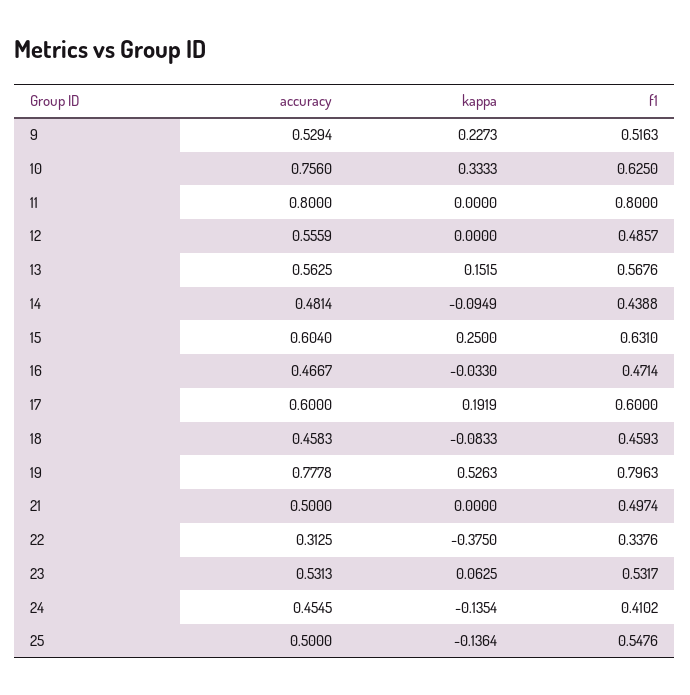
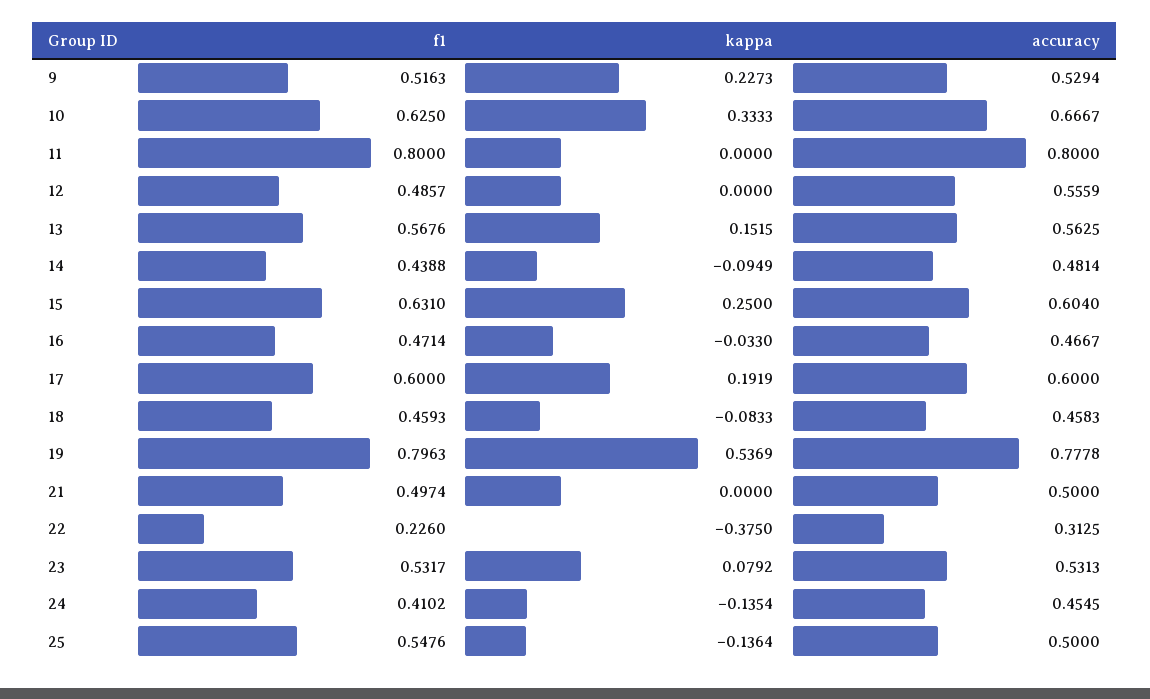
accuracy, 10: 0.756 -> 0.6667
kappa, 19: 0.5263 -> 0.5369
f1, 22: 0.3376 -> 0.226
kappa, 23: 0.0625 -> 0.0792

